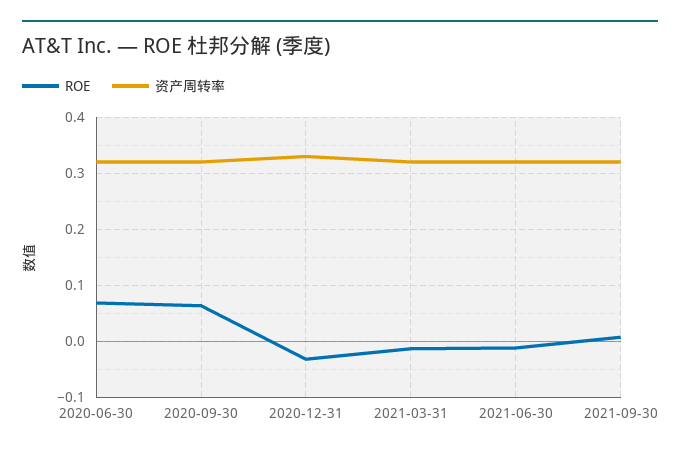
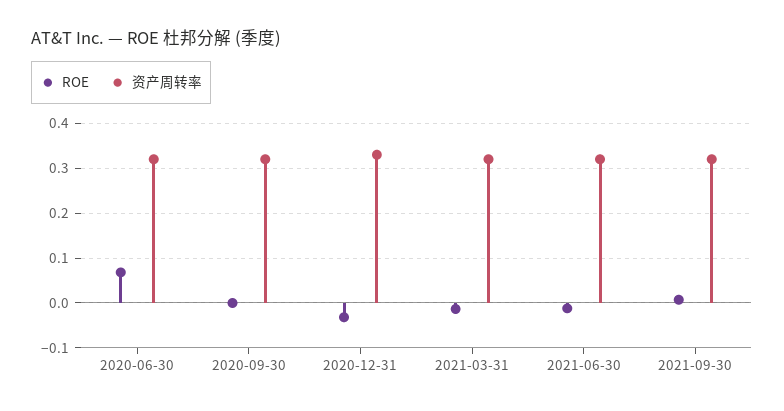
ROE, 2020-09-30: 0.06 -> 0

